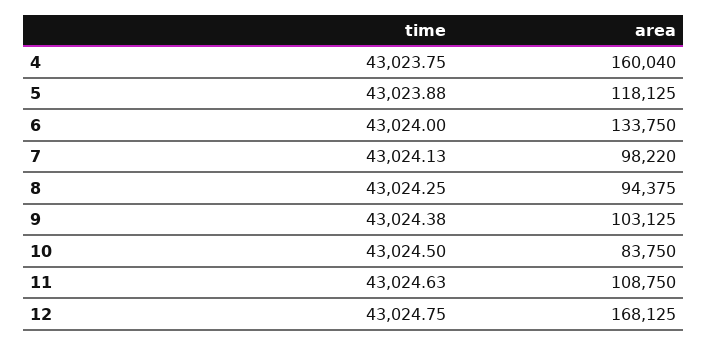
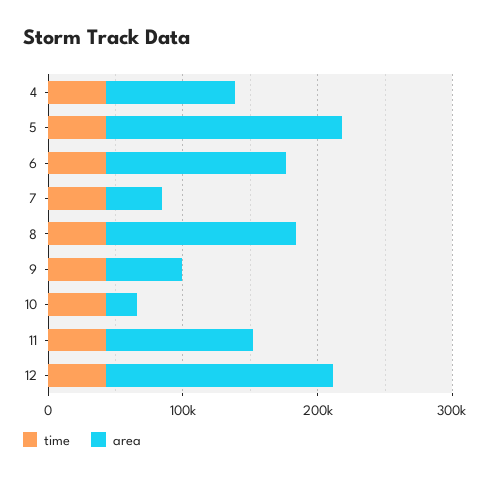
area, 4: 160040 -> 100000
area, 5: 118125 -> 180000
area, 7: 98220 -> 40000
area, 8: 94375 -> 140000
area, 9: 103125 -> 60000
area, 10: 83750 -> 20000

